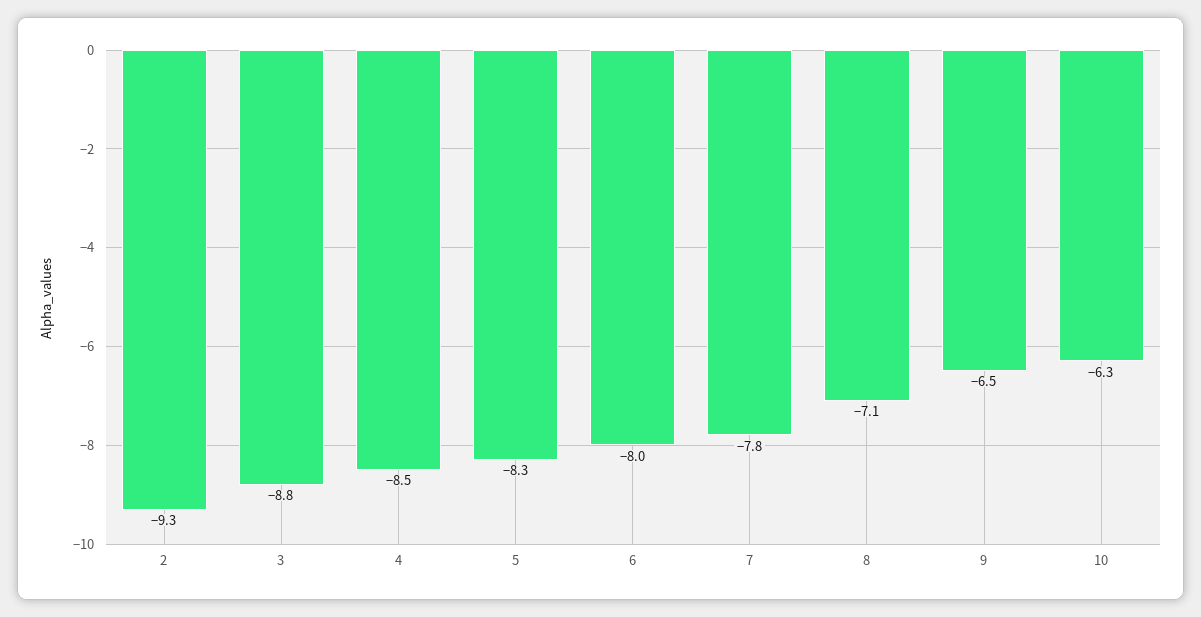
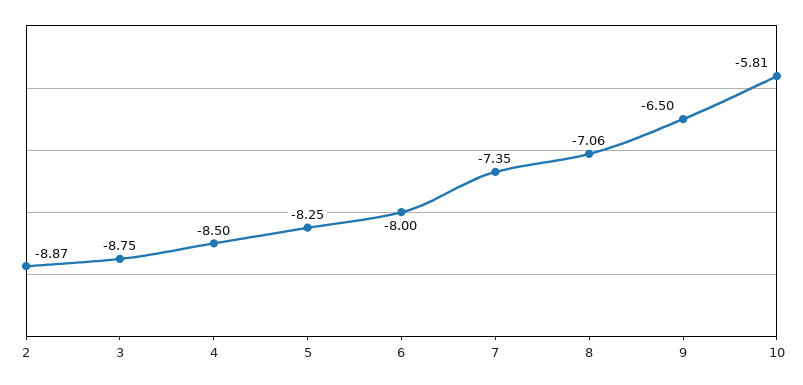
2: -9.3 -> -8.87
7: -7.8 -> -7.35
10: -6.3 -> -5.81

